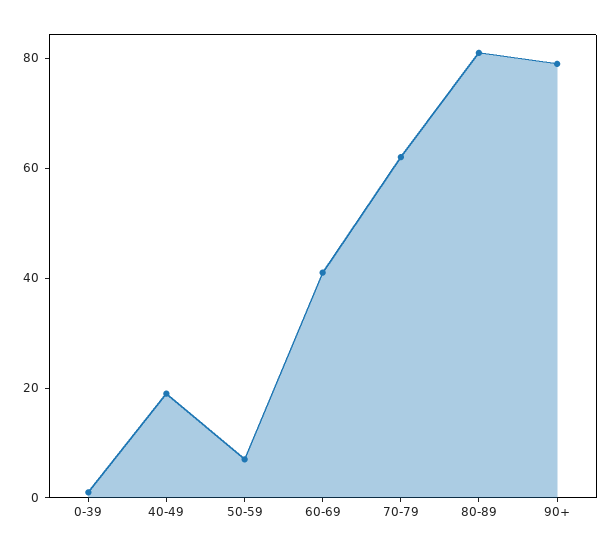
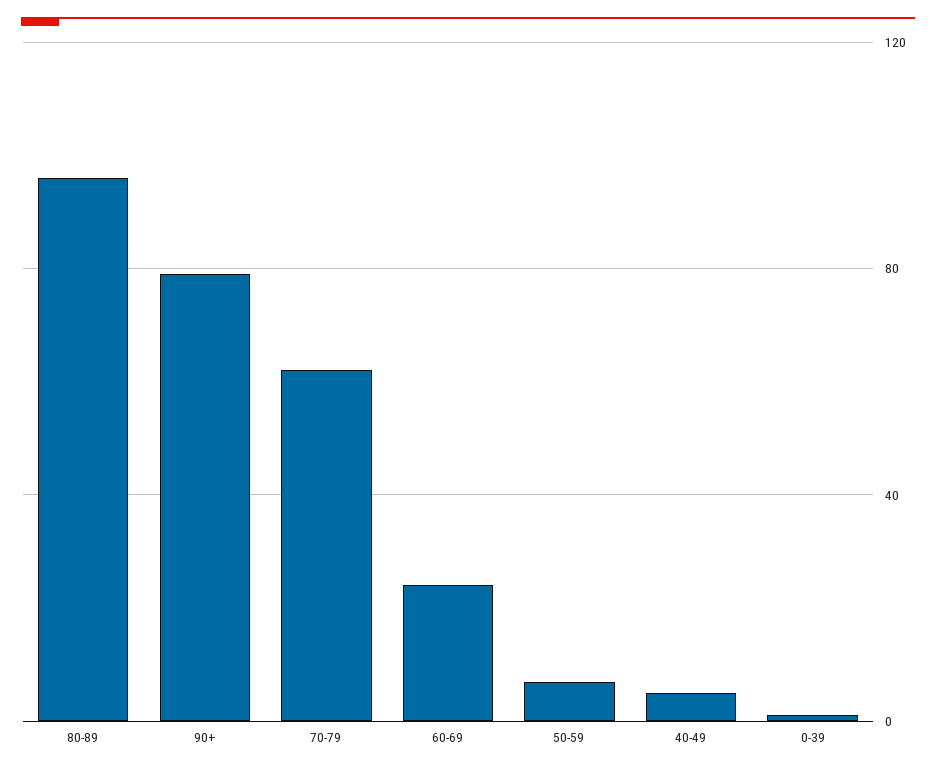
40-49: 20 -> 5
60-69: 40 -> 25
80-89: 80 -> 95

